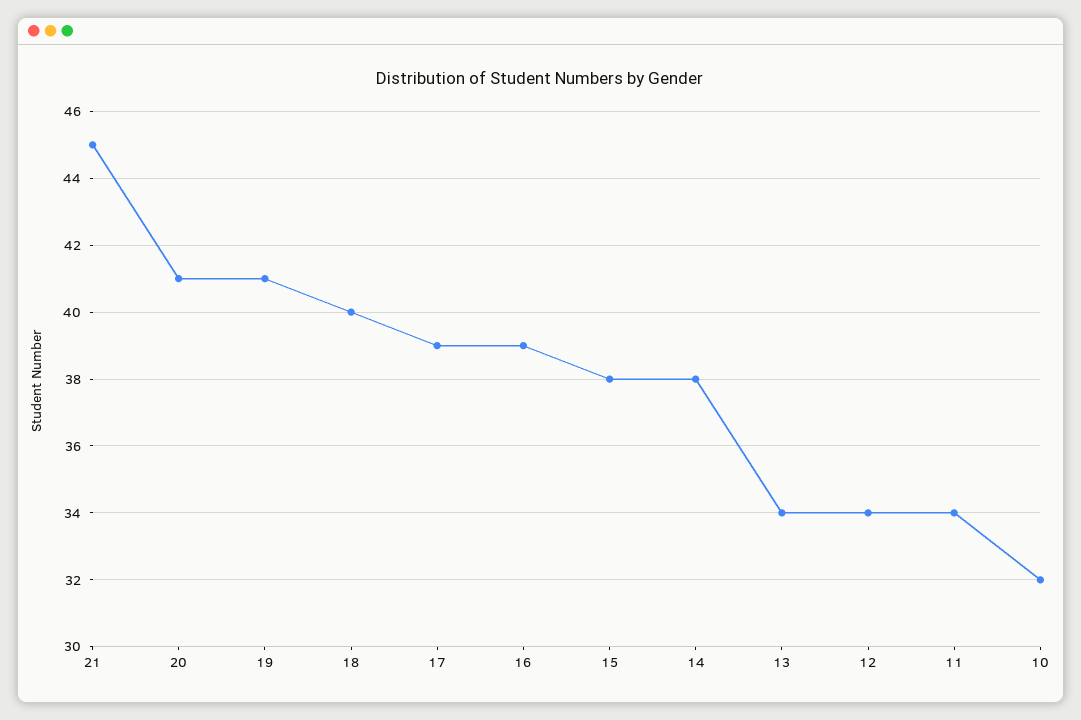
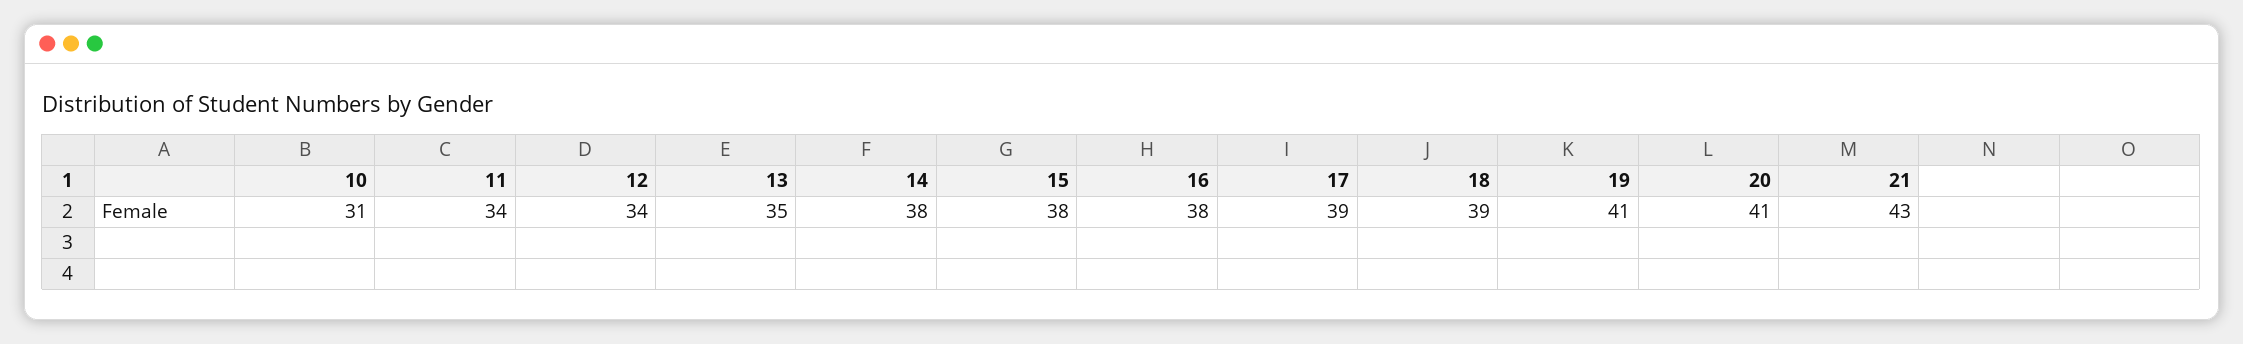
21: 45 -> 43
18: 40 -> 39
16: 39 -> 38
13: 34 -> 35
10: 32 -> 31

